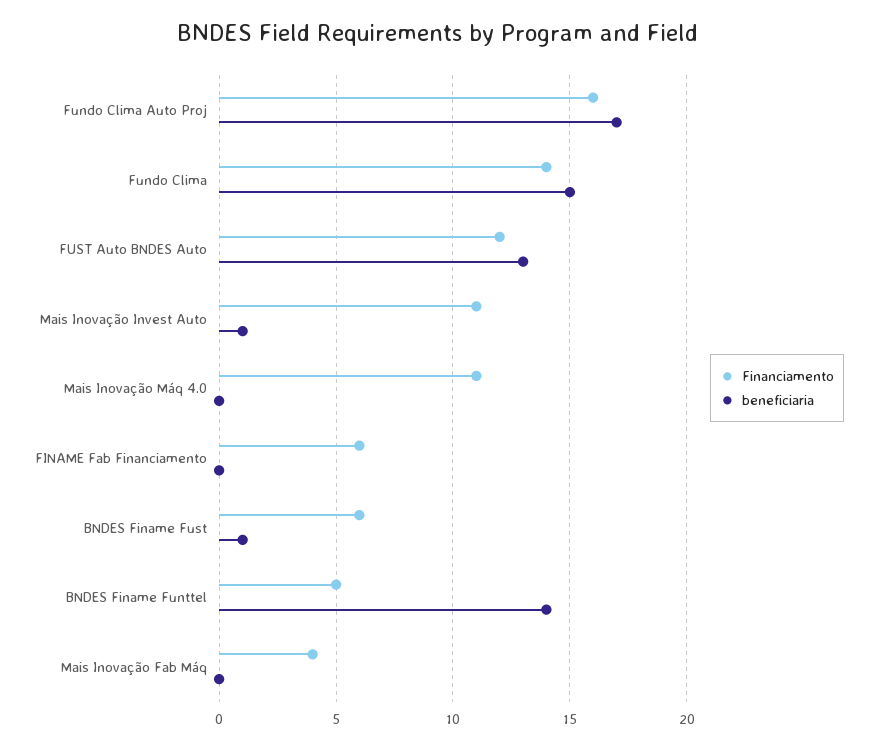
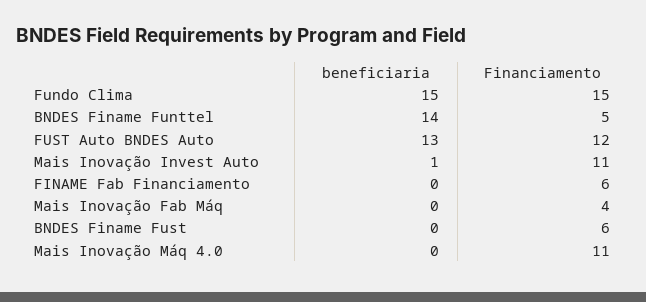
Financiamento, Fundo Clima Auto Proj: 16 -> none
beneficiaria, Fundo Clima Auto Proj: 17 -> none
Financiamento, Fundo Clima: 14 -> 15
beneficiaria, BNDES Finame Fust: 1 -> 0

